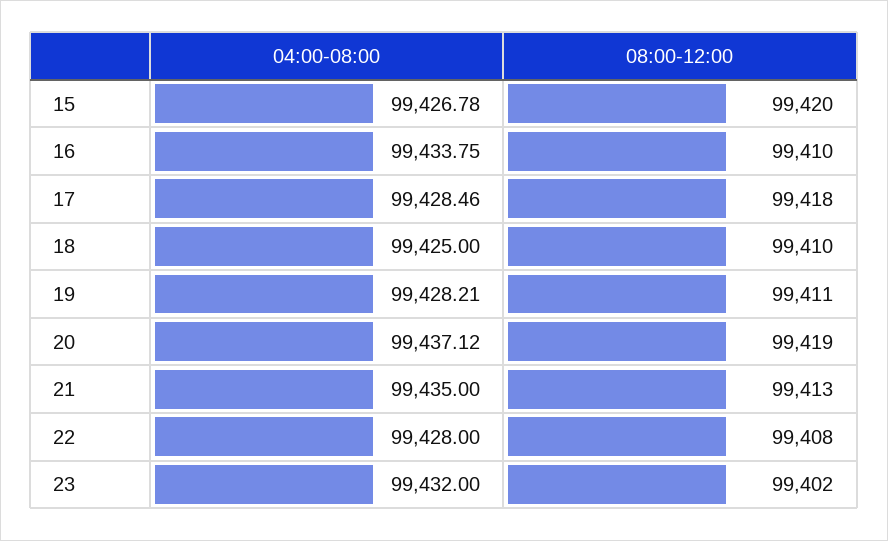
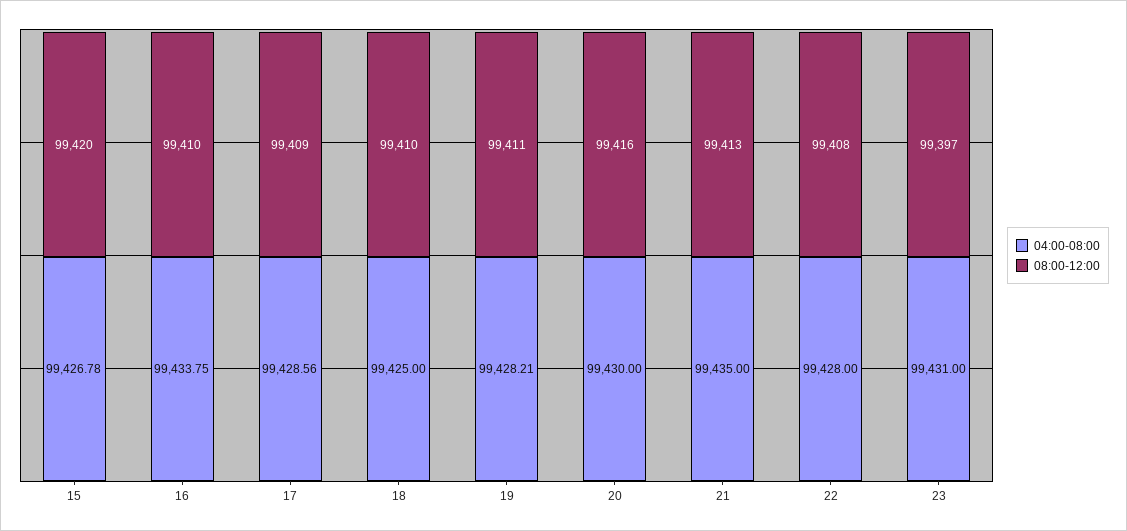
04:00-08:00, 17: 99428.46 -> 99428.56
08:00-12:00, 17: 99418 -> 99409
04:00-08:00, 20: 99437.12 -> 99430
08:00-12:00, 20: 99419 -> 99416
04:00-08:00, 23: 99432 -> 99431
08:00-12:00, 23: 99402 -> 99397

